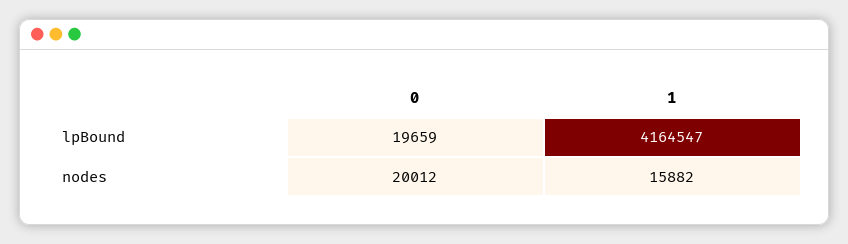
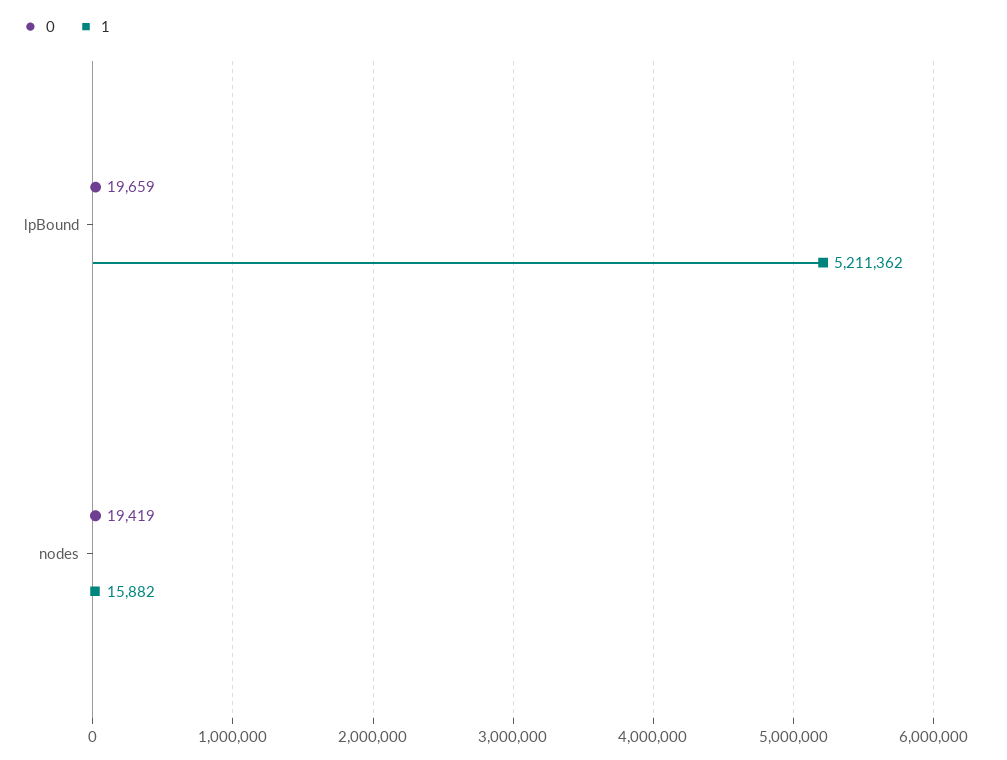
1, lpBound: 4164547 -> 5211362
0, nodes: 20012 -> 19419

